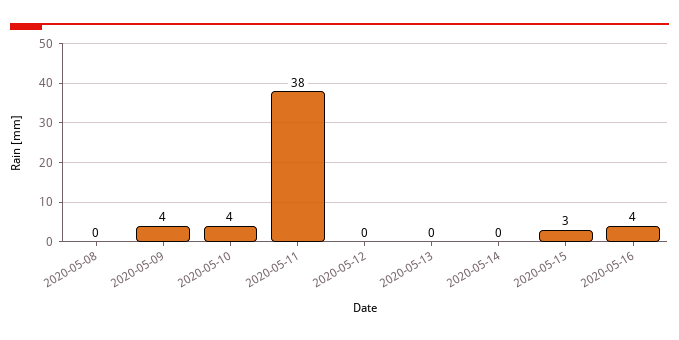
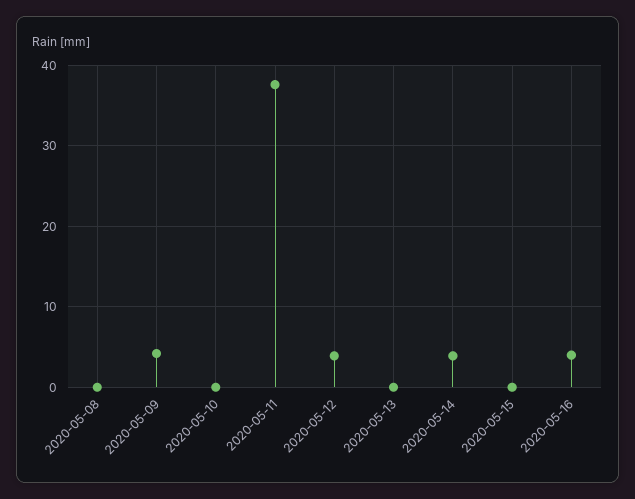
2020-05-10: 4 -> 0
2020-05-12: 0 -> 4
2020-05-14: 0 -> 4
2020-05-15: 3 -> 0

